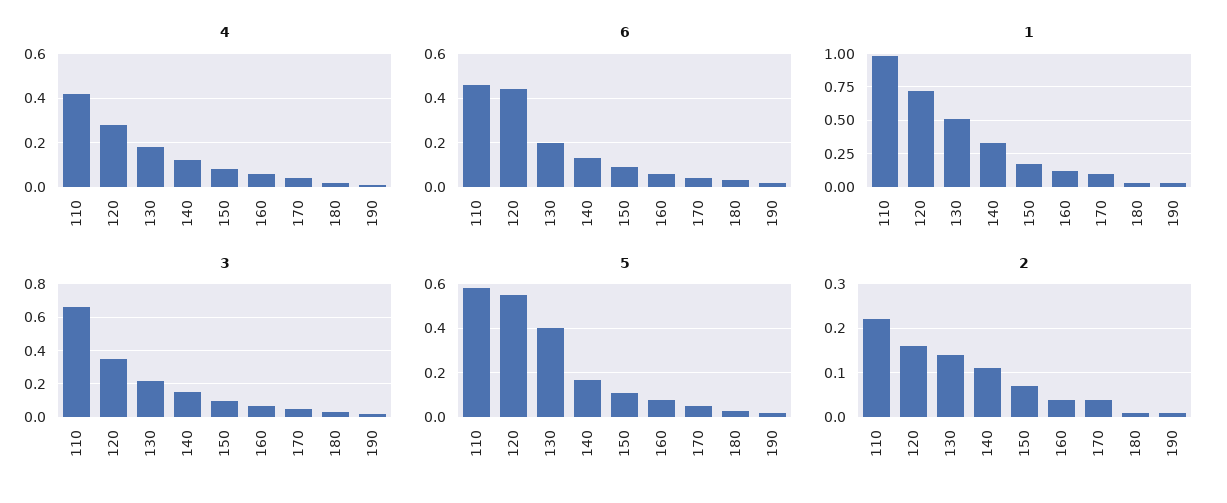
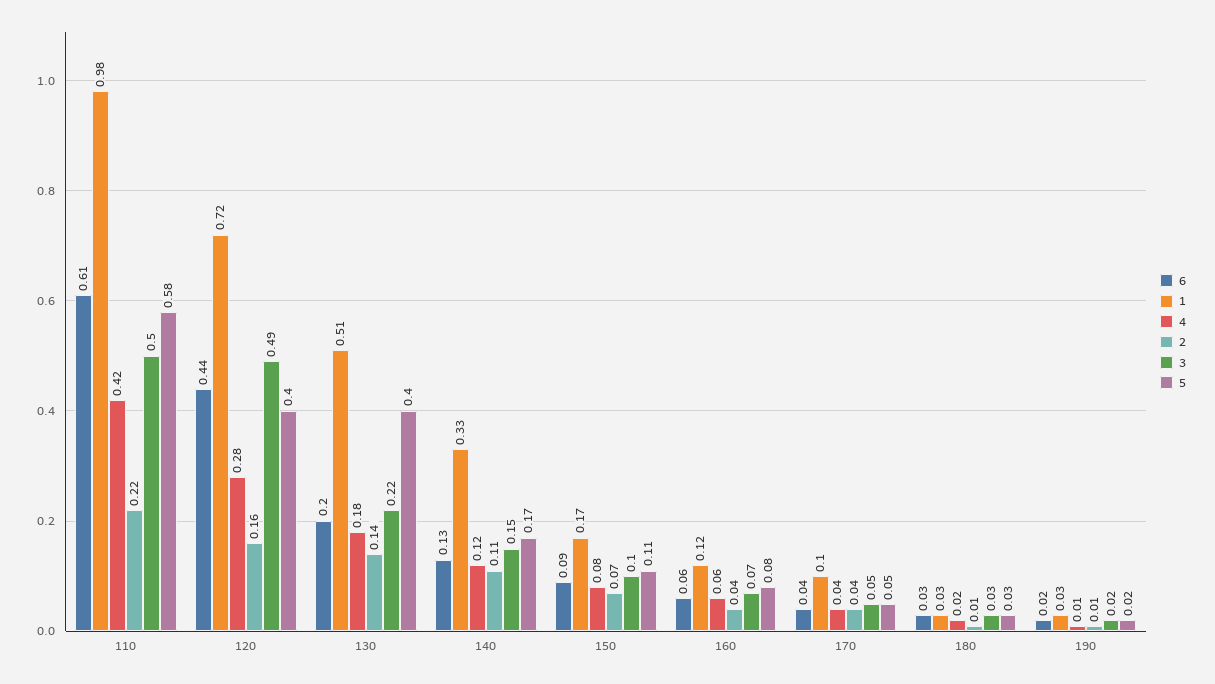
6, 110: 0.45 -> 0.61
3, 110: 0.65 -> 0.5
3, 120: 0.35 -> 0.49
5, 120: 0.55 -> 0.4

